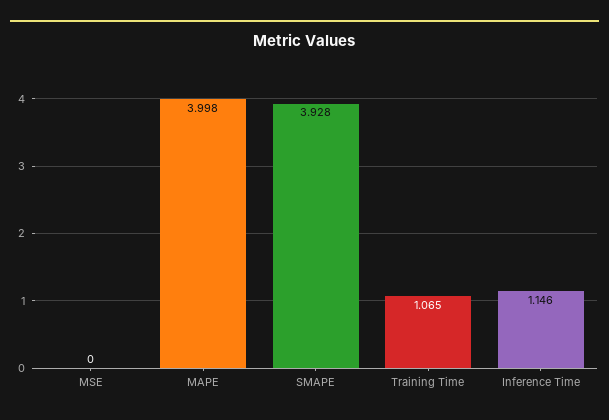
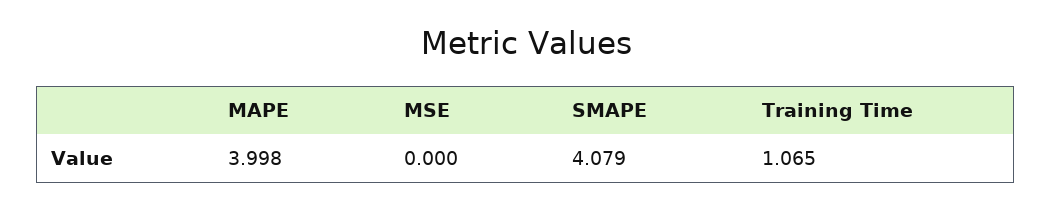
SMAPE: 3.928 -> 4.079
Inference Time: 1.146 -> none

